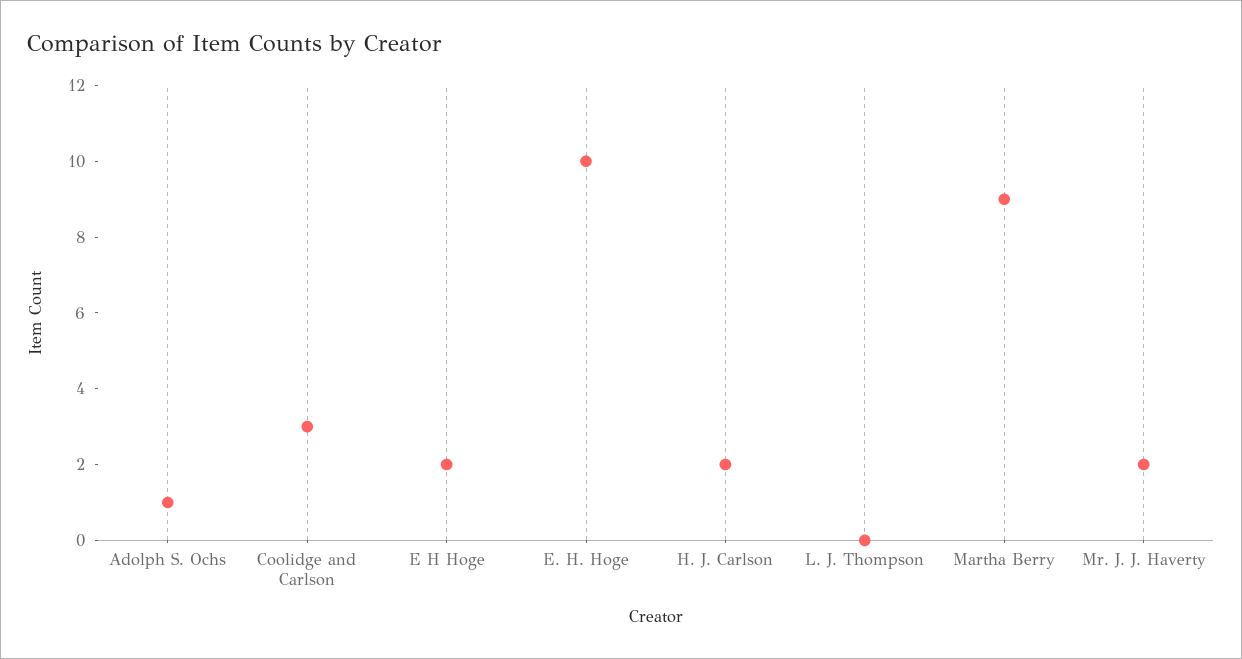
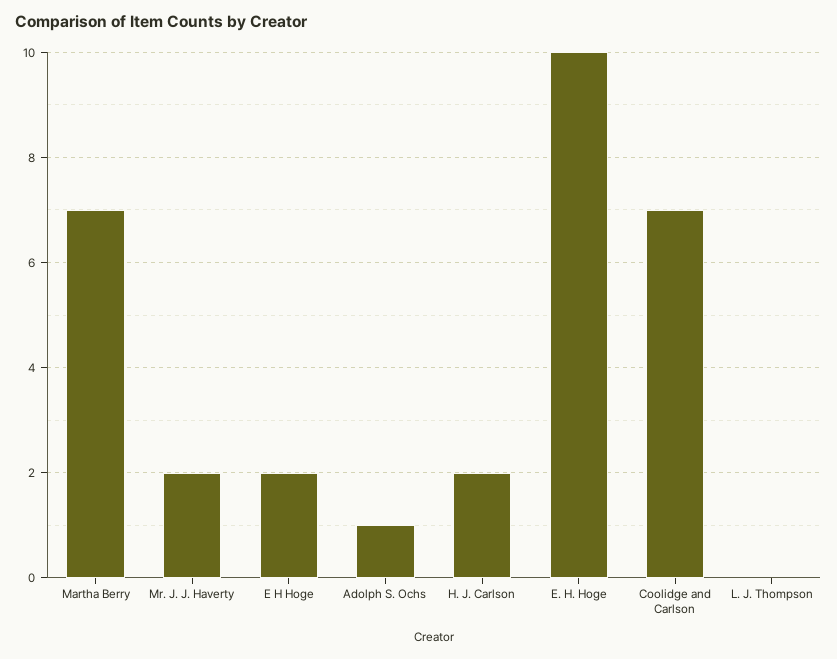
Coolidge and Carlson: 3 -> 7
Martha Berry: 9 -> 7

